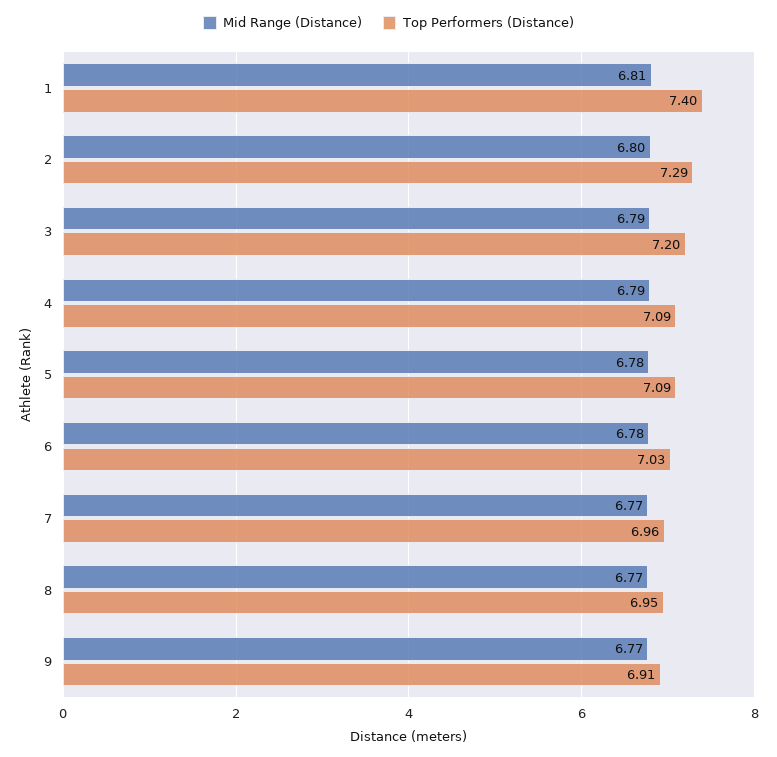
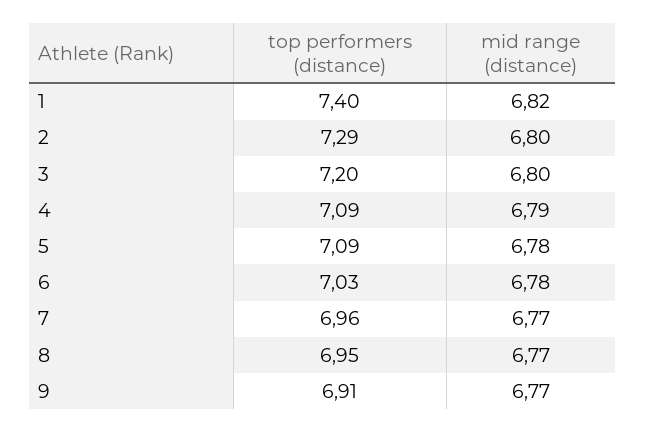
Mid Range (Distance), 1: 6.81 -> 6.82
Mid Range (Distance), 3: 6.79 -> 6.8

